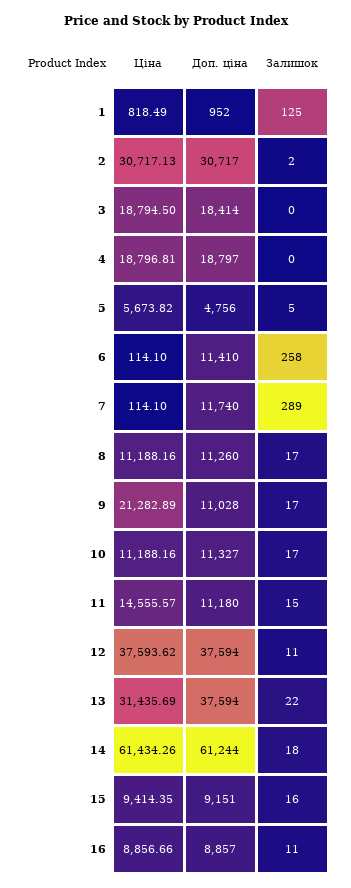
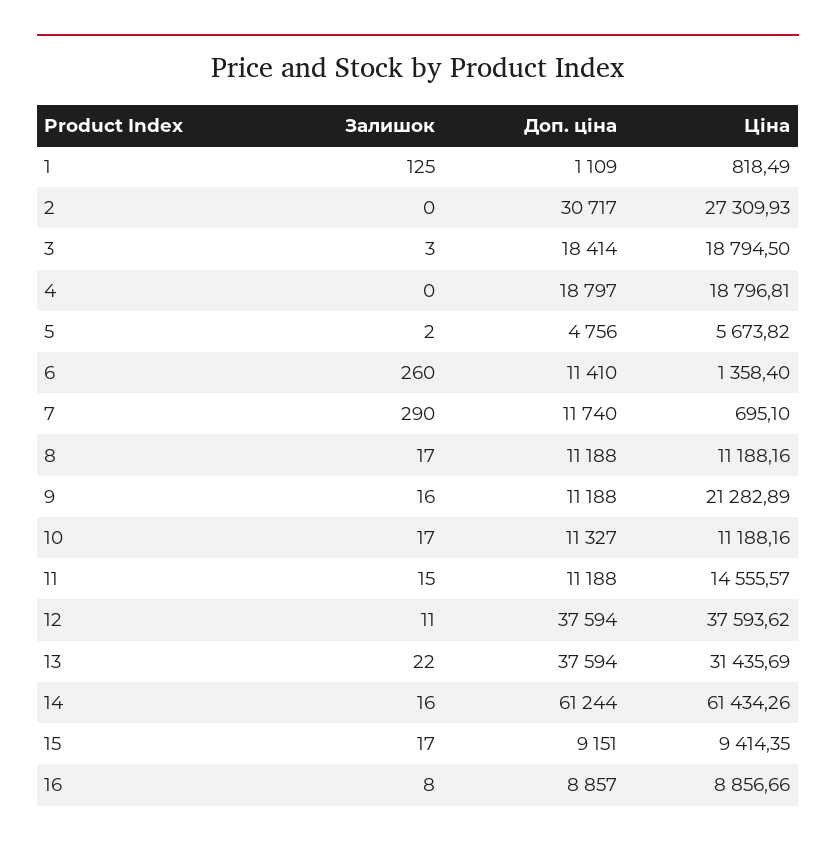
Доп. ціна, 1: 952 -> 1109
Ціна, 2: 30717.13 -> 27309.93
Залишок, 2: 2 -> 0
Залишок, 3: 0 -> 3
Залишок, 5: 5 -> 2
Ціна, 6: 114.1 -> 1358.4
Залишок, 6: 258 -> 260
Ціна, 7: 114.1 -> 695.1
Залишок, 7: 289 -> 290
Доп. ціна, 8: 11260 -> 11188
Доп. ціна, 9: 11028 -> 11188
Залишок, 9: 17 -> 16
Доп. ціна, 11: 11180 -> 11188
Залишок, 14: 18 -> 16
Залишок, 15: 16 -> 17
Залишок, 16: 11 -> 8

